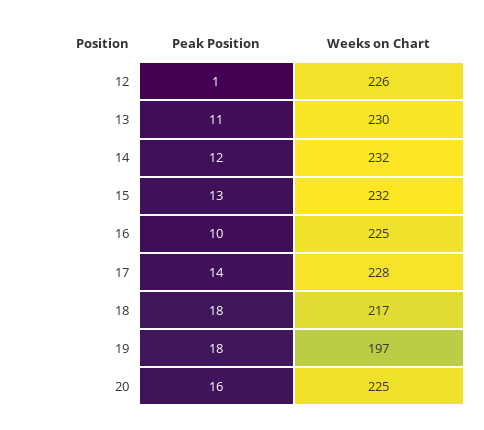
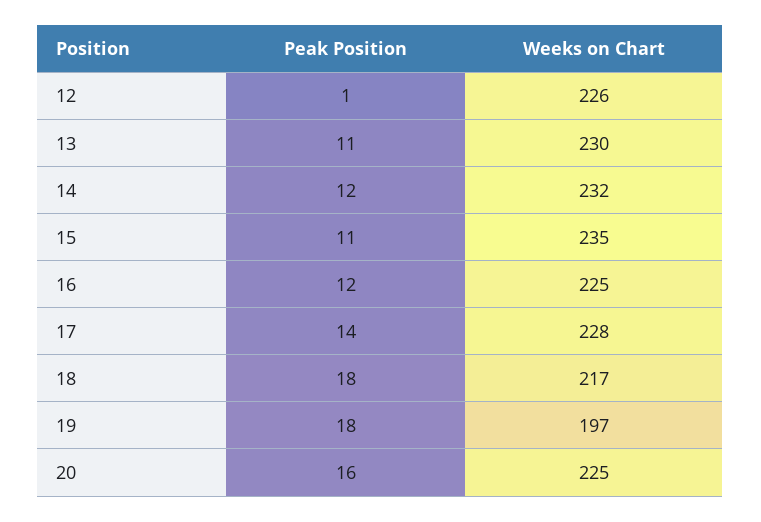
Peak Position, 15: 13 -> 11
Weeks on Chart, 15: 232 -> 235
Peak Position, 16: 10 -> 12

